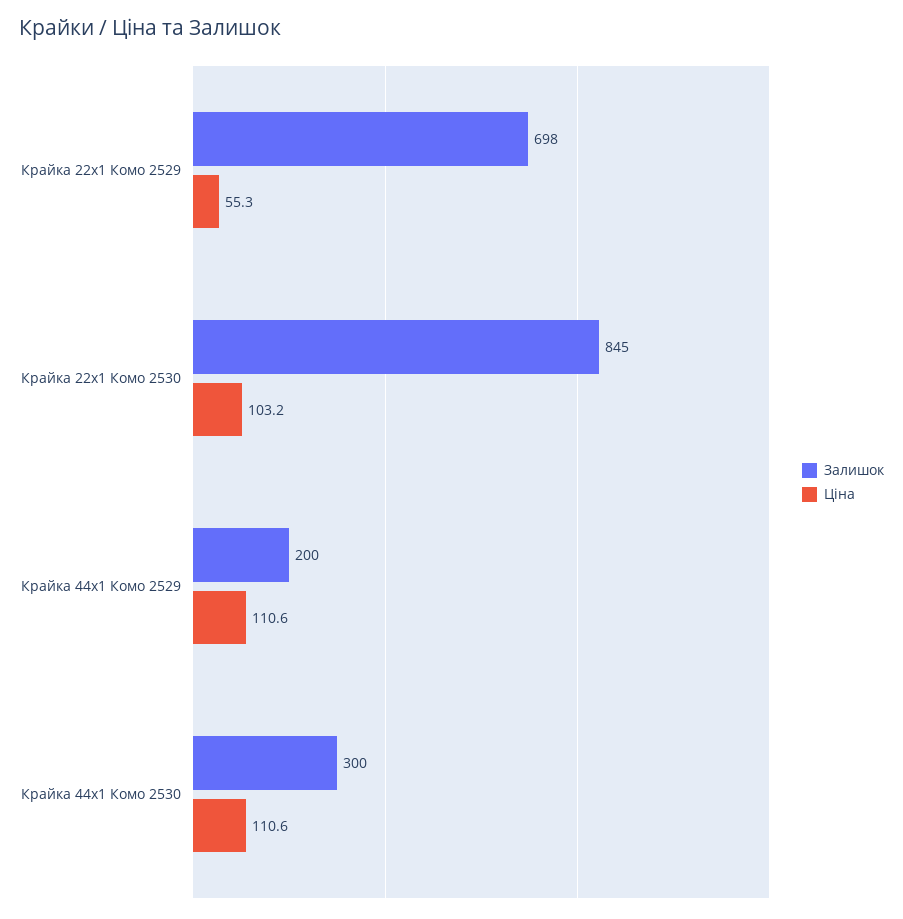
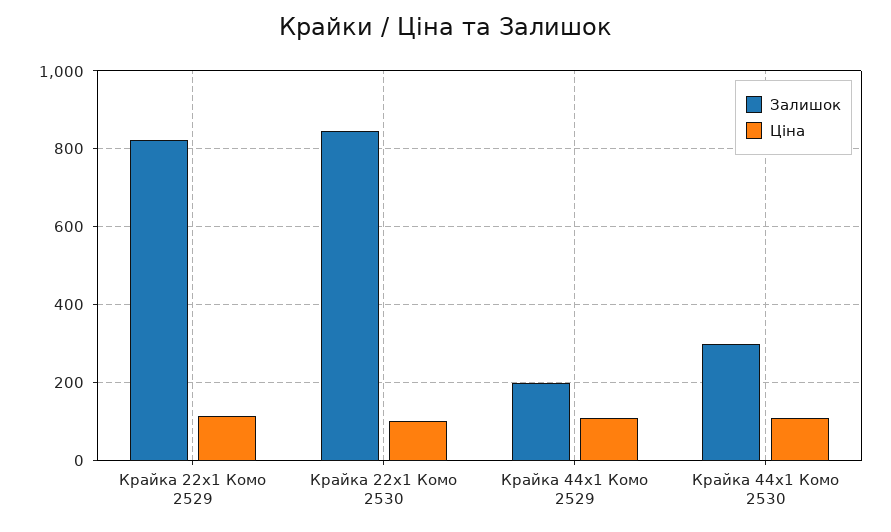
Залишок, Крайка 22x1 Комо 2529: 698 -> 820
Ціна, Крайка 22x1 Комо 2529: 55.3 -> 120

